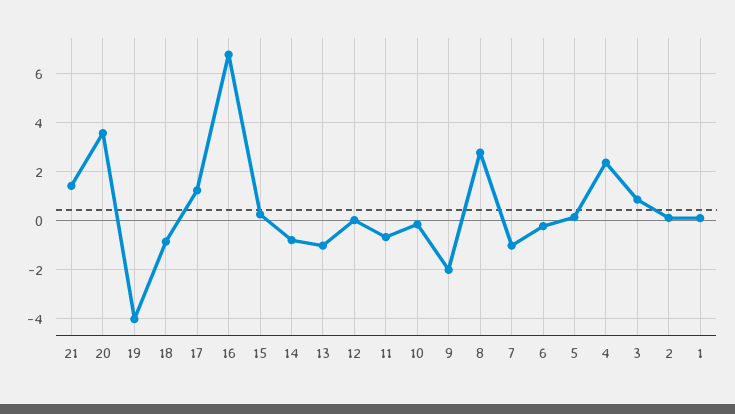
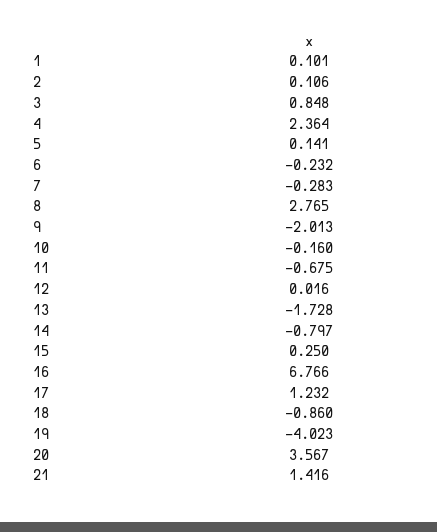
13: -1 -> -1.728
7: -1 -> -0.283

